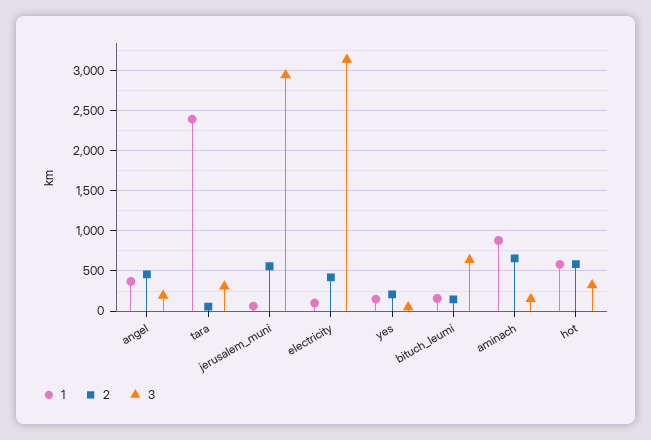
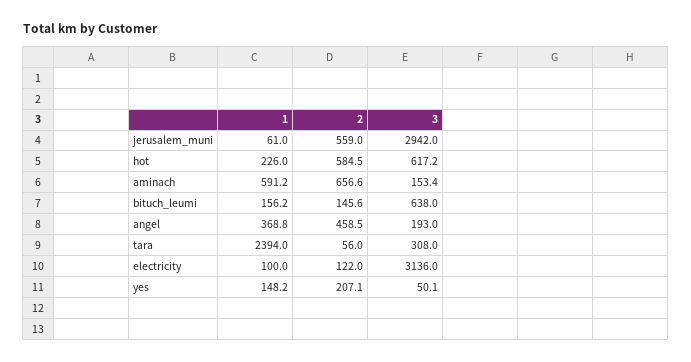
2, electricity: 400 -> 122
1, aminach: 900 -> 591.2
1, hot: 600 -> 226
3, hot: 300 -> 617.2

